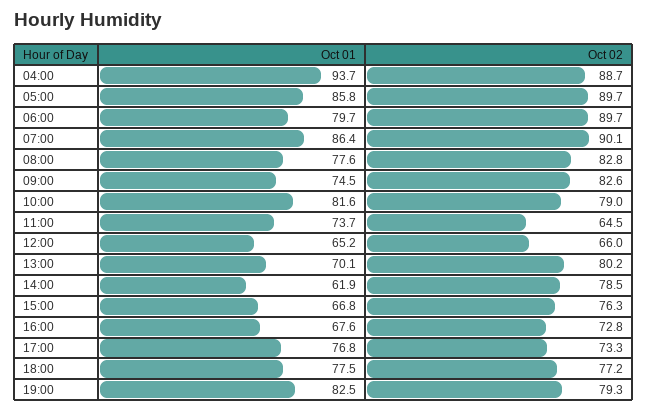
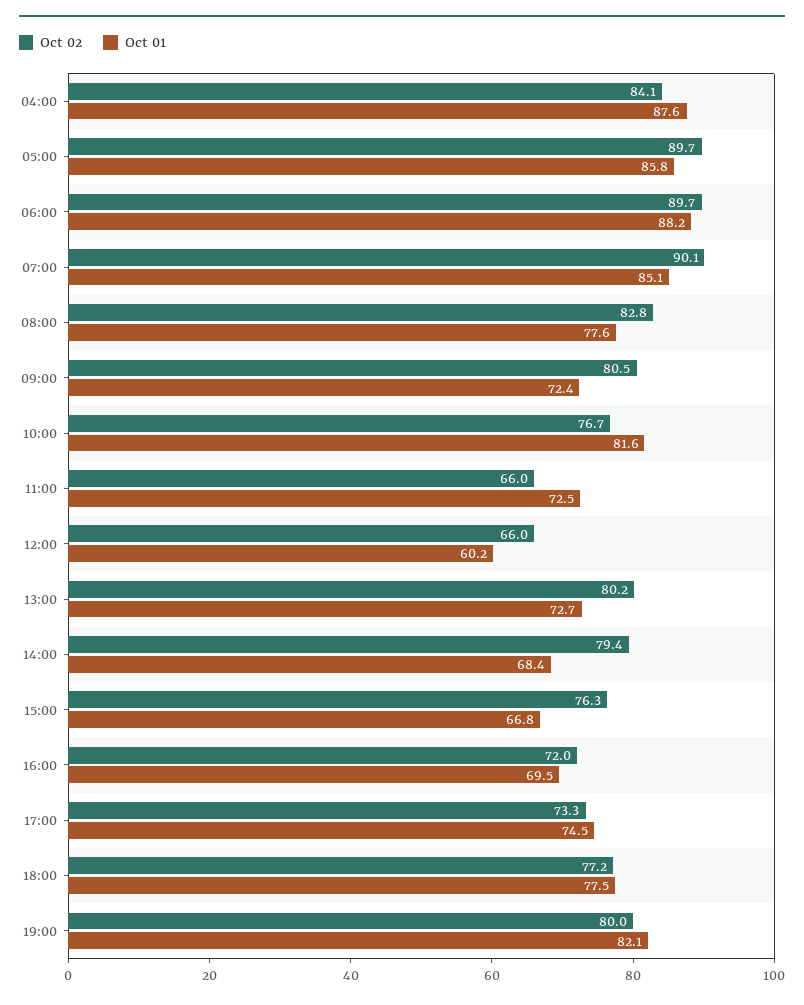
Oct 01, 04:00: 93.7 -> 87.6
Oct 02, 04:00: 88.7 -> 84.1
Oct 01, 06:00: 79.7 -> 88.2
Oct 01, 07:00: 86.4 -> 85.1
Oct 01, 09:00: 74.5 -> 72.4
Oct 02, 09:00: 82.6 -> 80.5
Oct 02, 10:00: 79 -> 76.7
Oct 01, 11:00: 73.7 -> 72.5
Oct 02, 11:00: 64.5 -> 66
Oct 01, 12:00: 65.2 -> 60.2
Oct 01, 13:00: 70.1 -> 72.7
Oct 01, 14:00: 61.9 -> 68.4
Oct 02, 14:00: 78.5 -> 79.4
Oct 01, 16:00: 67.6 -> 69.5
Oct 02, 16:00: 72.8 -> 72
Oct 01, 17:00: 76.8 -> 74.5
Oct 01, 19:00: 82.5 -> 82.1
Oct 02, 19:00: 79.3 -> 80

